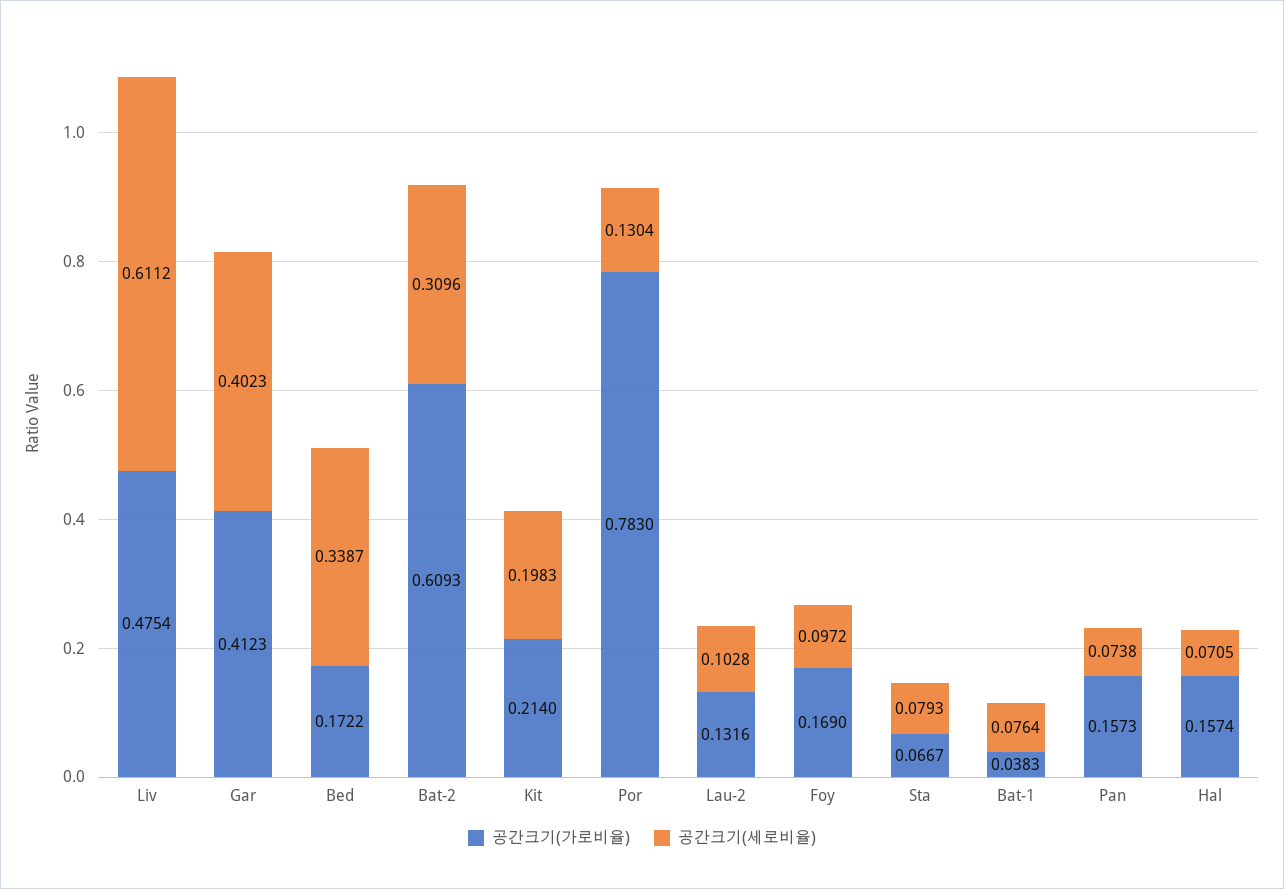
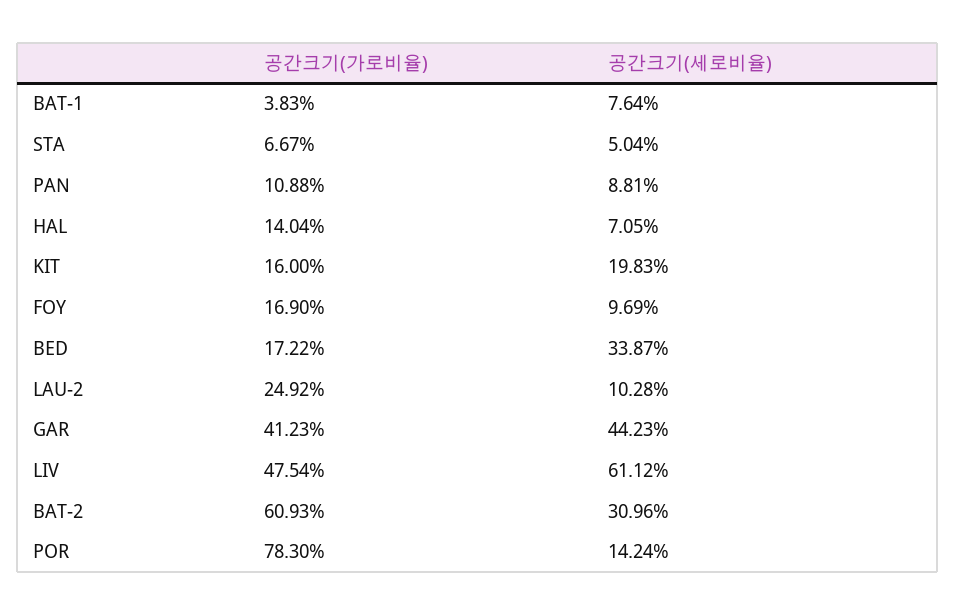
공간크기(세로비율), Gar: 0.4023 -> 0.4423
공간크기(가로비율), Kit: 0.214 -> 0.16
공간크기(세로비율), Por: 0.1304 -> 0.1424
공간크기(가로비율), Lau-2: 0.1316 -> 0.2492
공간크기(세로비율), Foy: 0.0972 -> 0.0969
공간크기(세로비율), Sta: 0.0793 -> 0.0504
공간크기(가로비율), Pan: 0.1573 -> 0.1088
공간크기(세로비율), Pan: 0.0738 -> 0.0881
공간크기(가로비율), Hal: 0.1574 -> 0.1404

